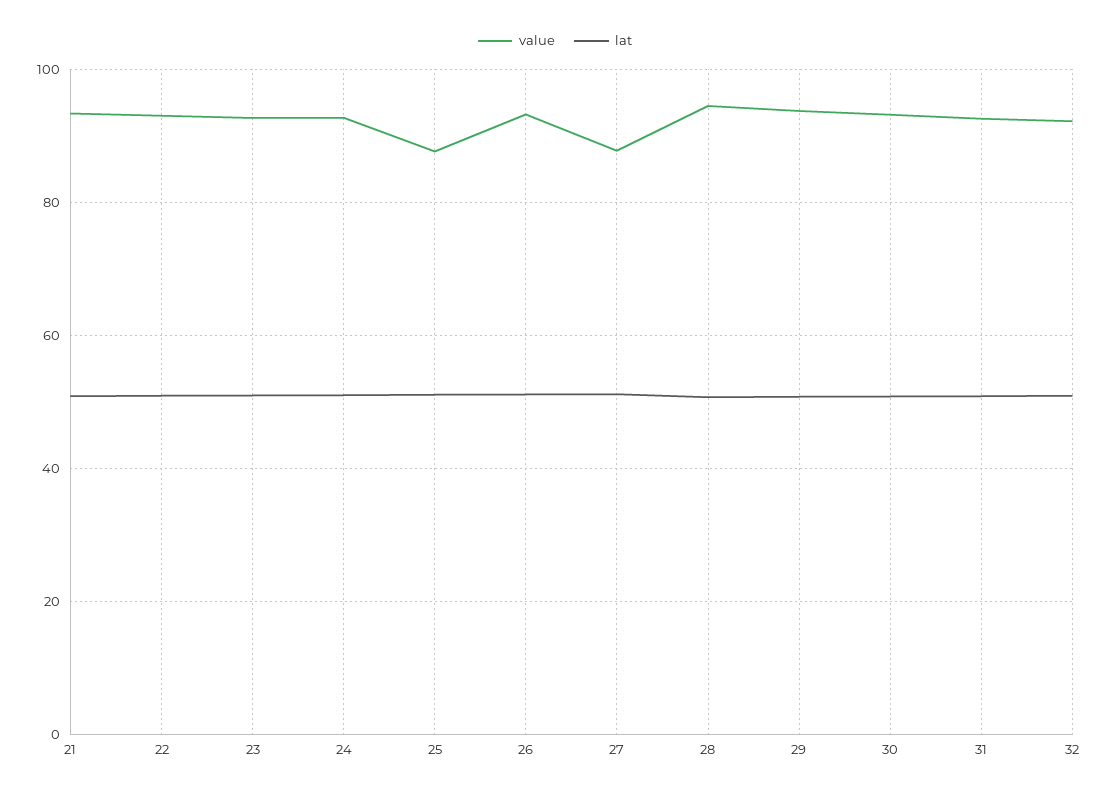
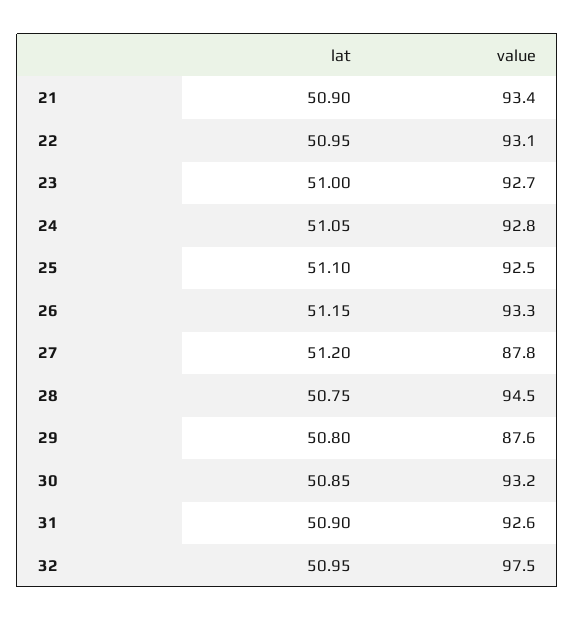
value, 25: 88 -> 92.5
value, 29: 94 -> 87.6
value, 32: 92 -> 97.5

